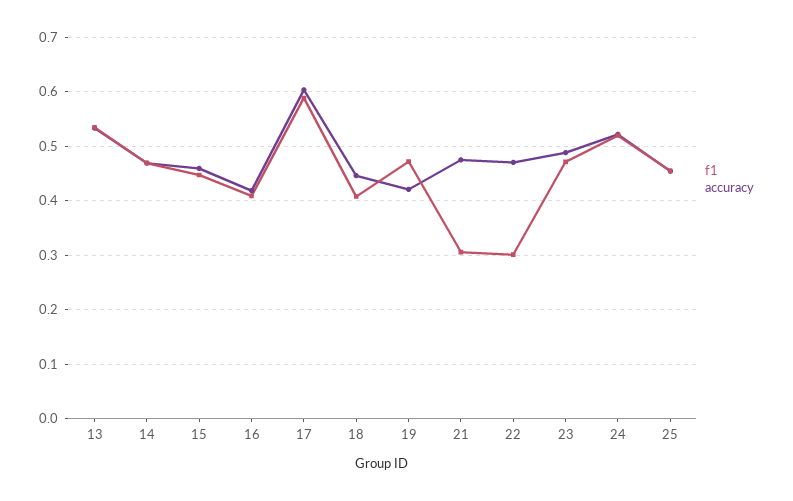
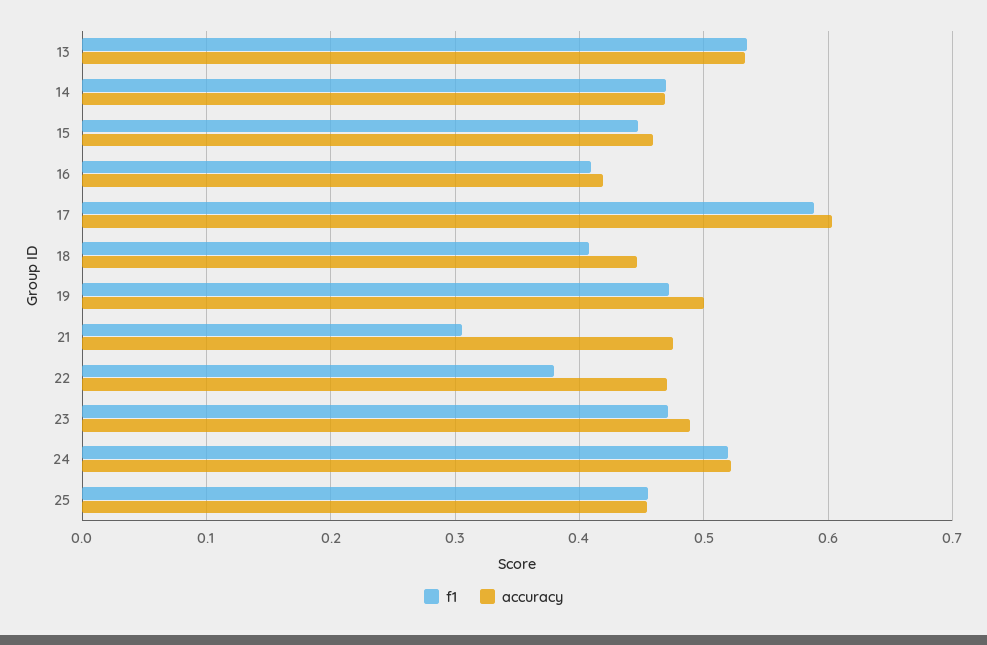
accuracy, 19: 0.42 -> 0.5
f1, 22: 0.3 -> 0.38

